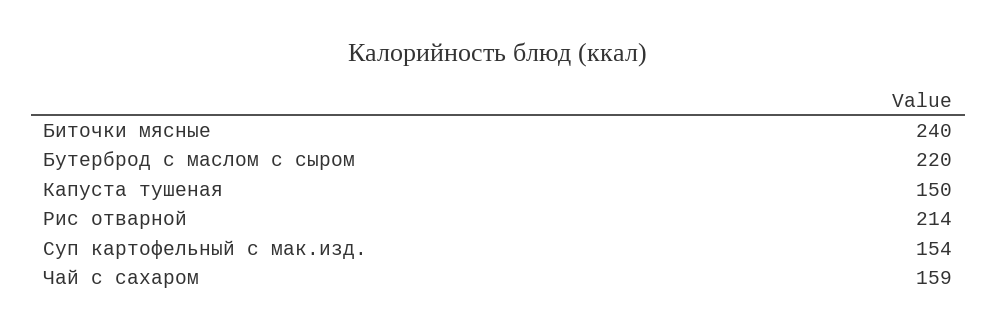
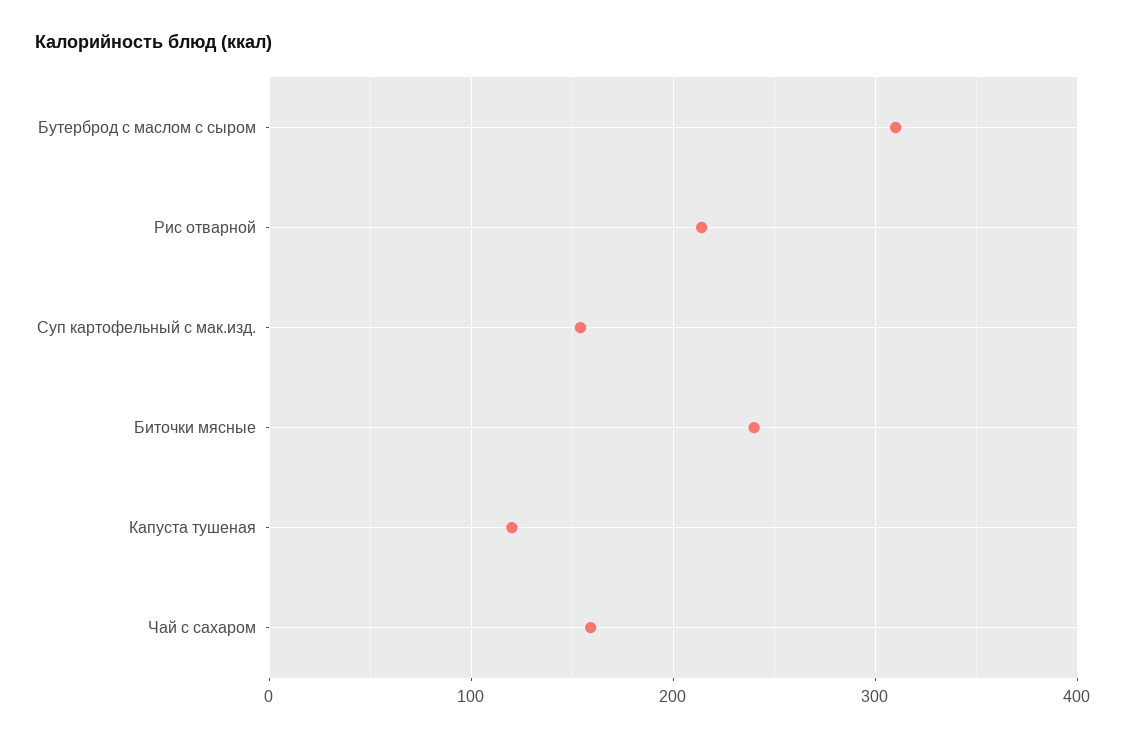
Бутерброд с маслом с сыром: 220 -> 310
Капуста тушеная: 150 -> 120

